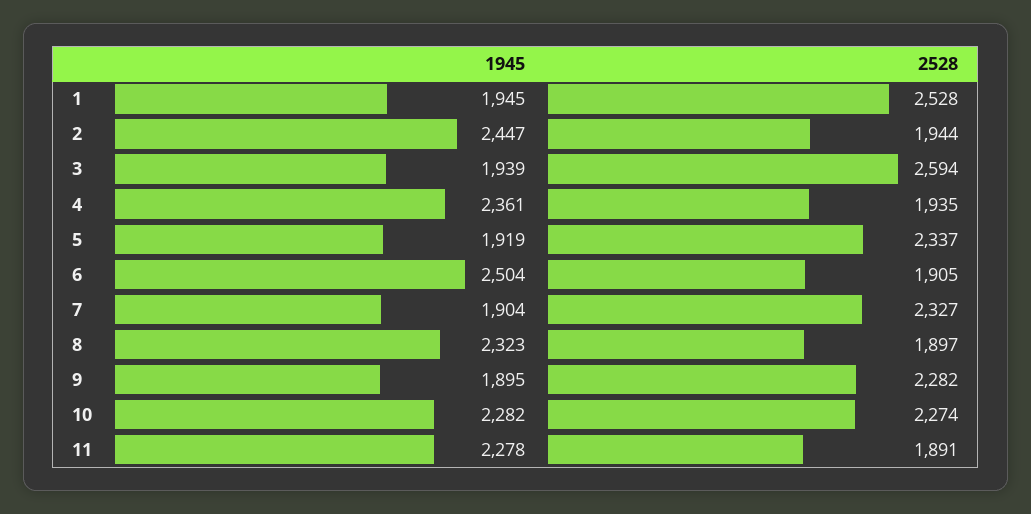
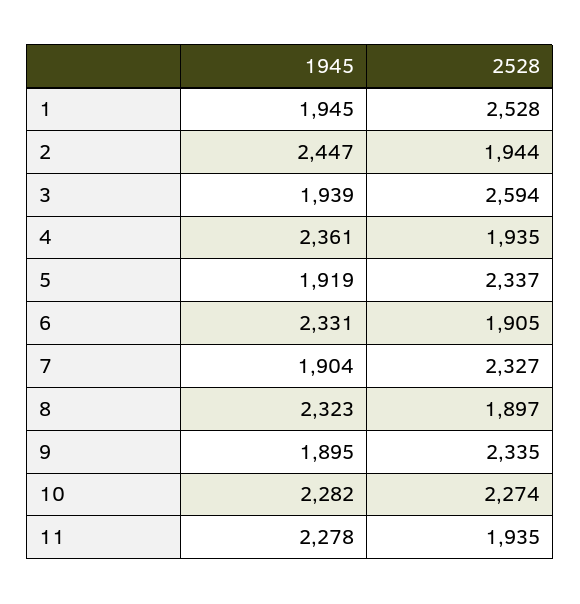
1945, 6: 2504 -> 2331
2528, 9: 2282 -> 2335
2528, 11: 1891 -> 1935

